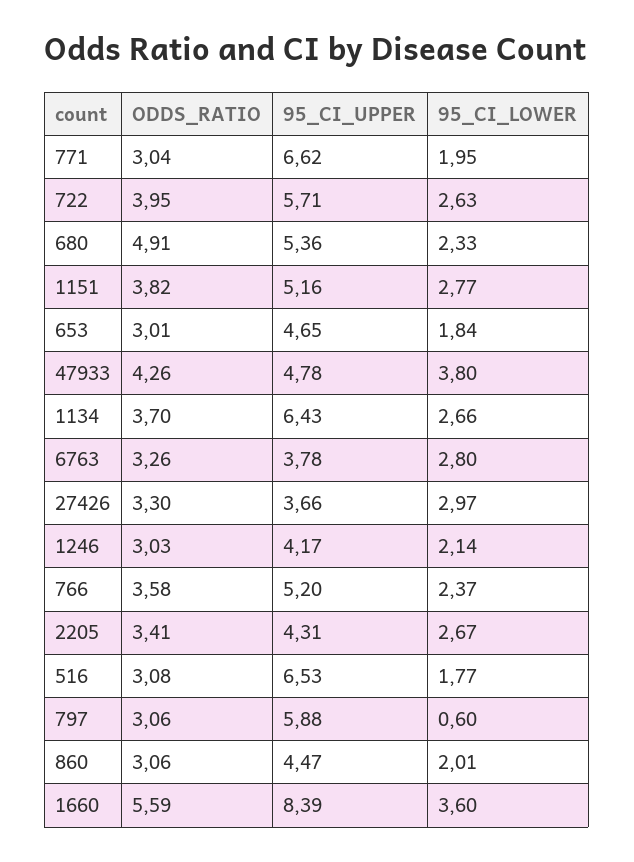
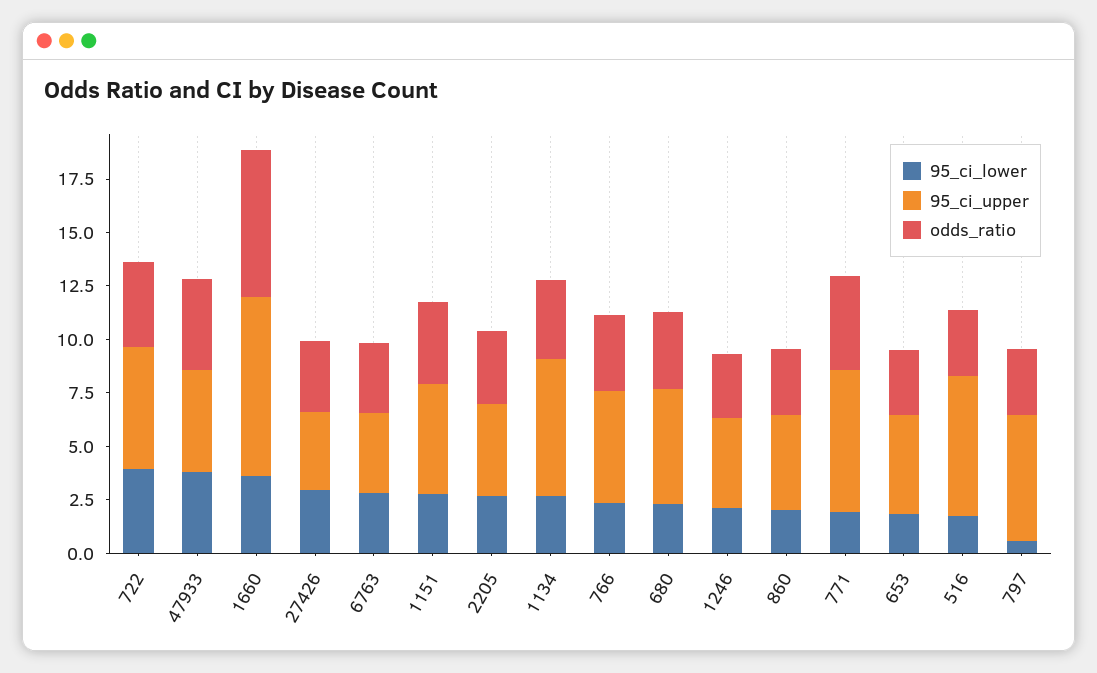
ODDS_RATIO, 771: 3.04 -> 4.5
95_CI_LOWER, 722: 2.63 -> 4
ODDS_RATIO, 680: 4.91 -> 3.5
ODDS_RATIO, 1660: 5.59 -> 7

